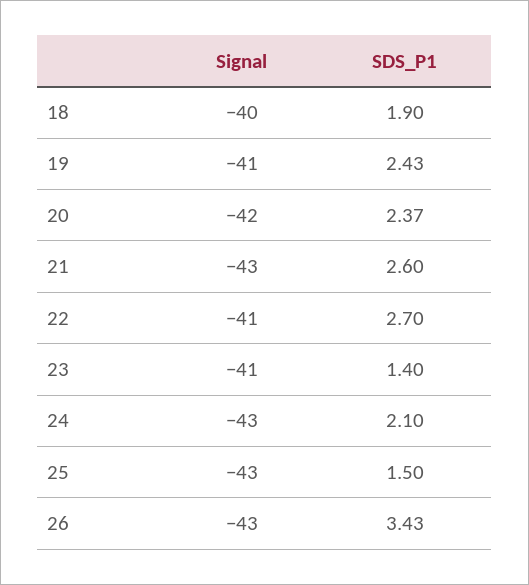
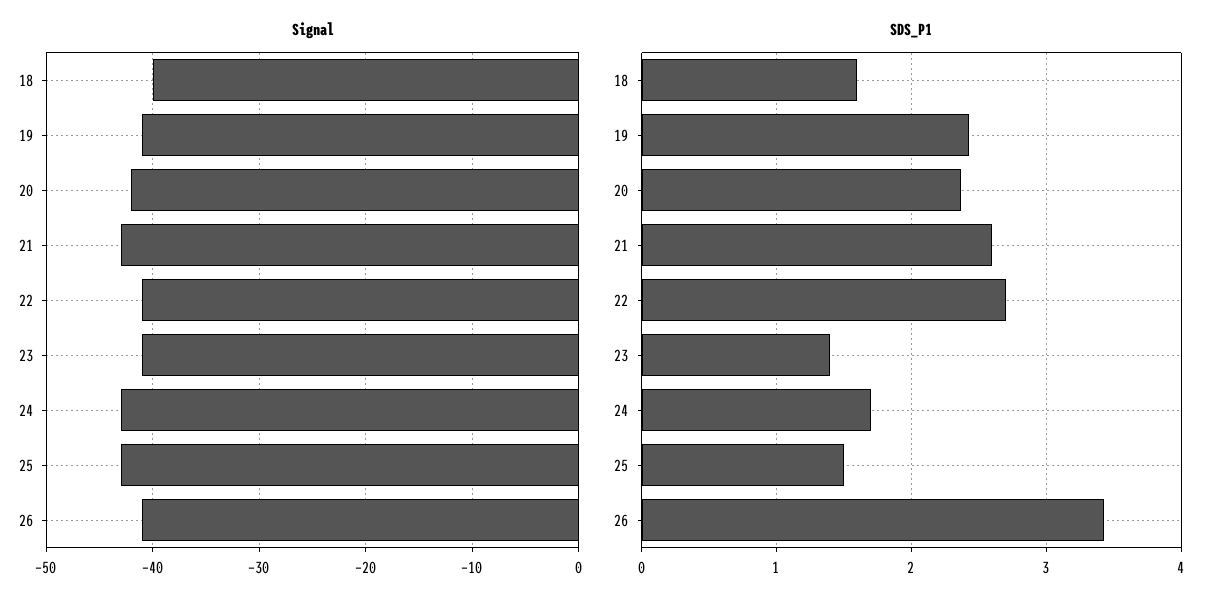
SDS_P1, 18: 1.9 -> 1.6
SDS_P1, 24: 2.1 -> 1.7
Signal, 26: -43 -> -41

